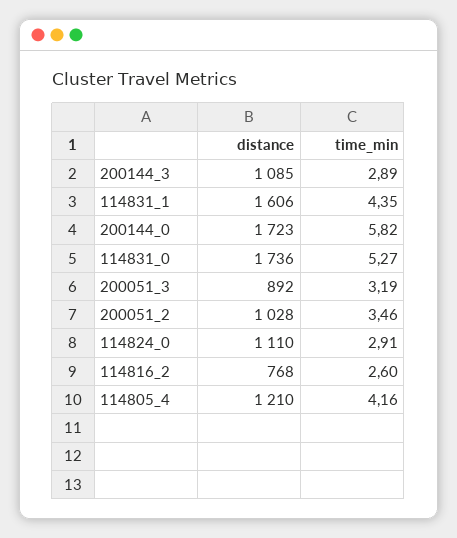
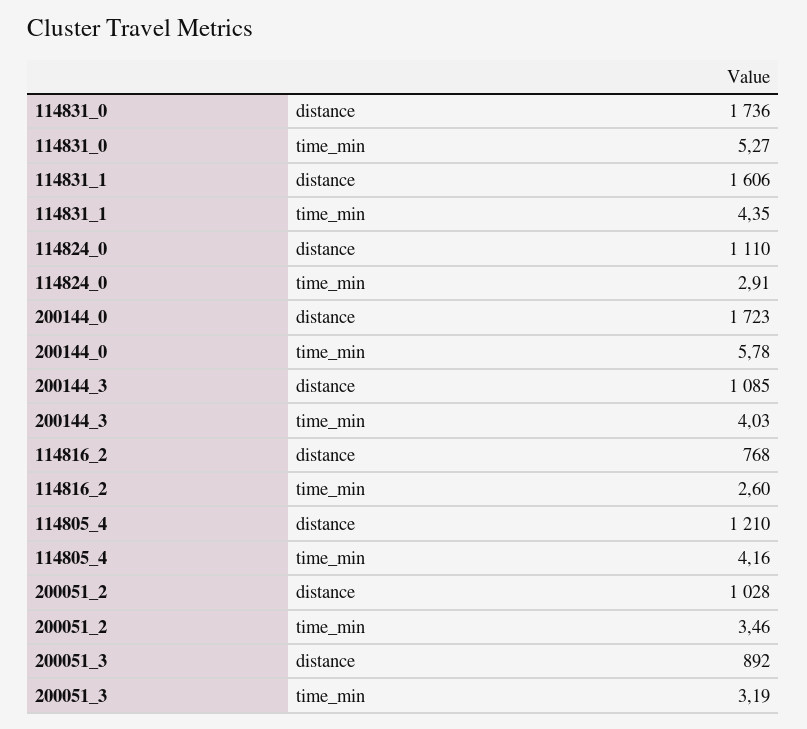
time_min, 200144_3: 2.89 -> 4.03
time_min, 200144_0: 5.82 -> 5.78

